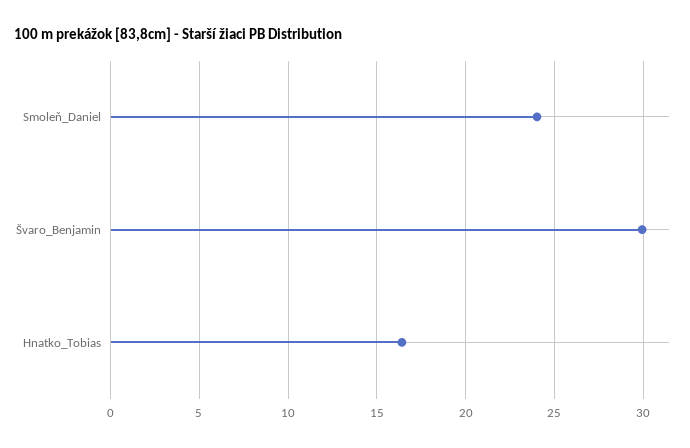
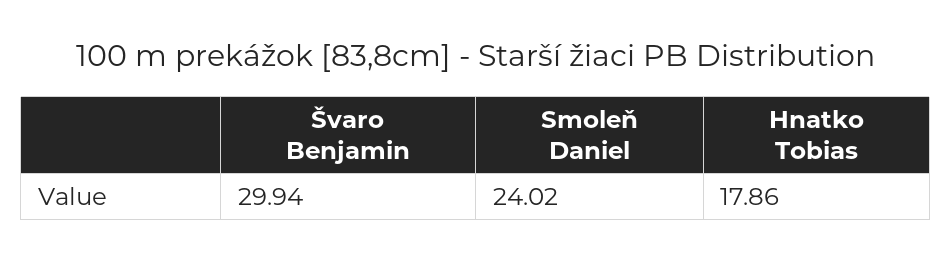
Hnatko_Tobias: 16.5 -> 17.86

